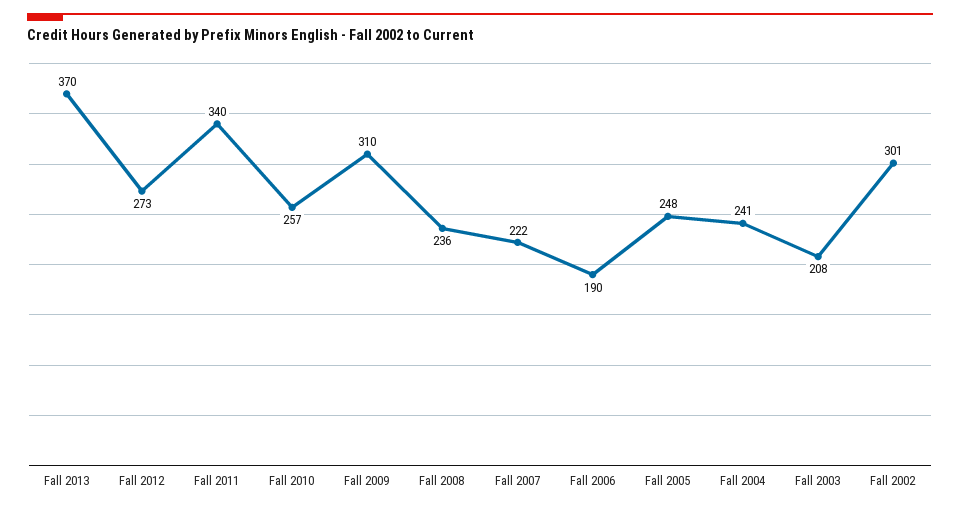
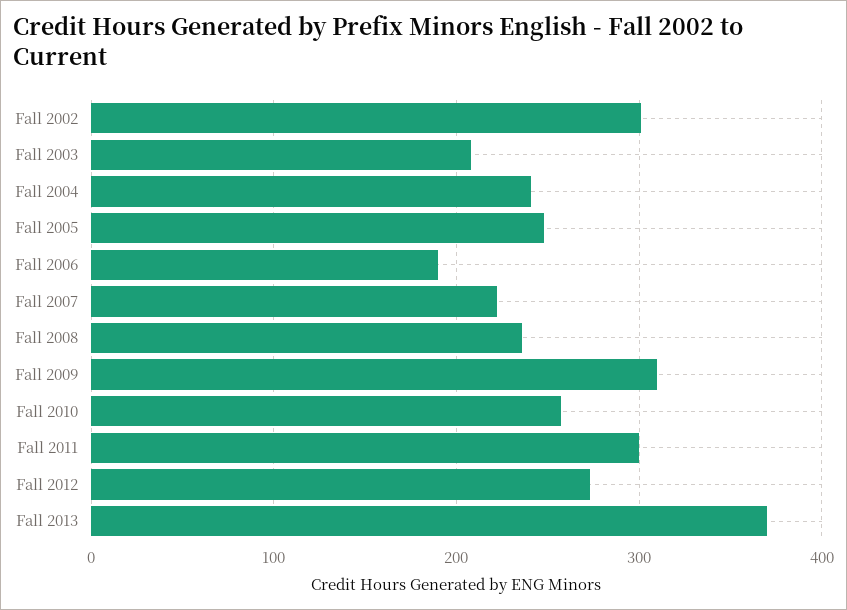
Fall 2011: 340 -> 300

